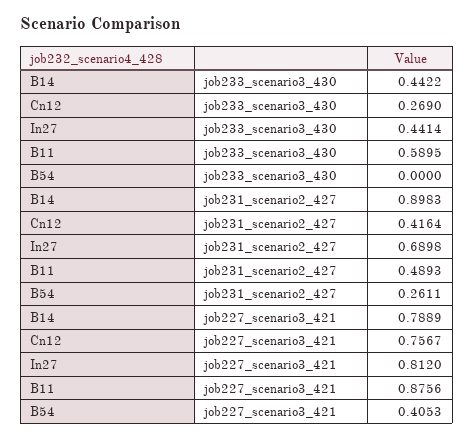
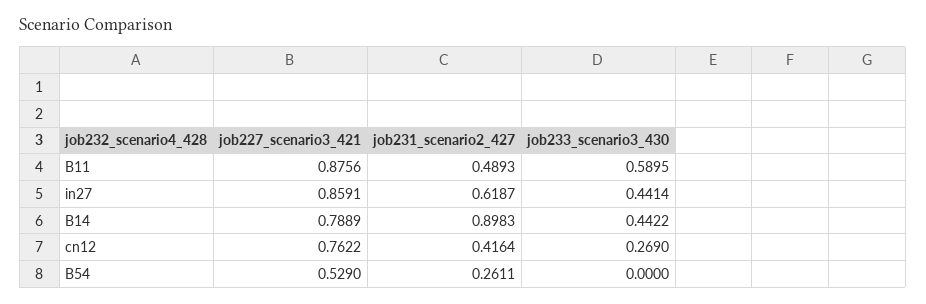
In27, job231_scenario2_427: 0.6898 -> 0.6187
Cn12, job227_scenario3_421: 0.7567 -> 0.7622
In27, job227_scenario3_421: 0.812 -> 0.8591
B54, job227_scenario3_421: 0.4053 -> 0.529

